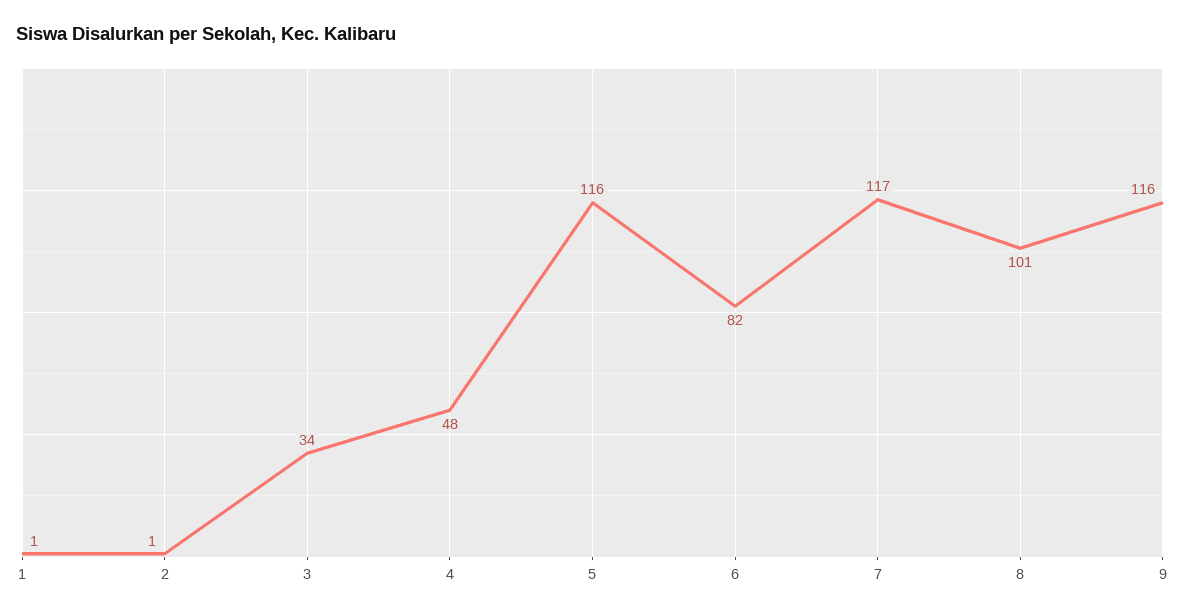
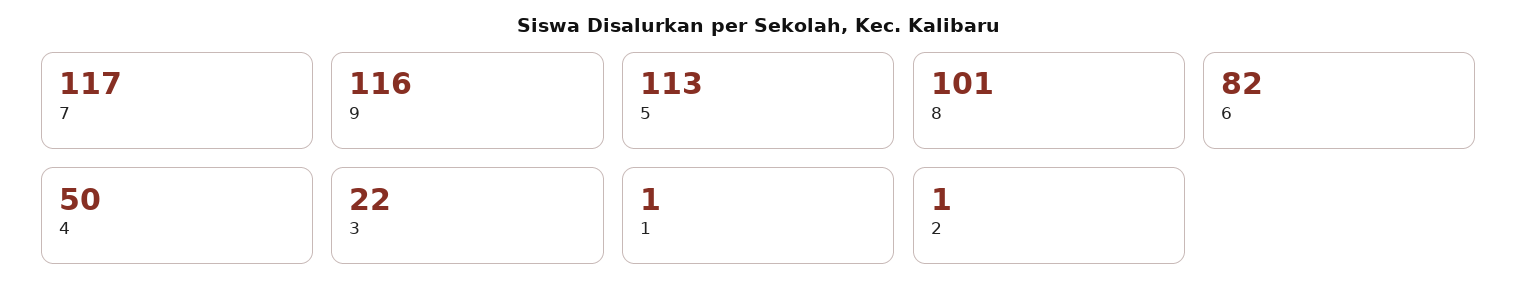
3: 34 -> 22
4: 48 -> 50
5: 116 -> 113

